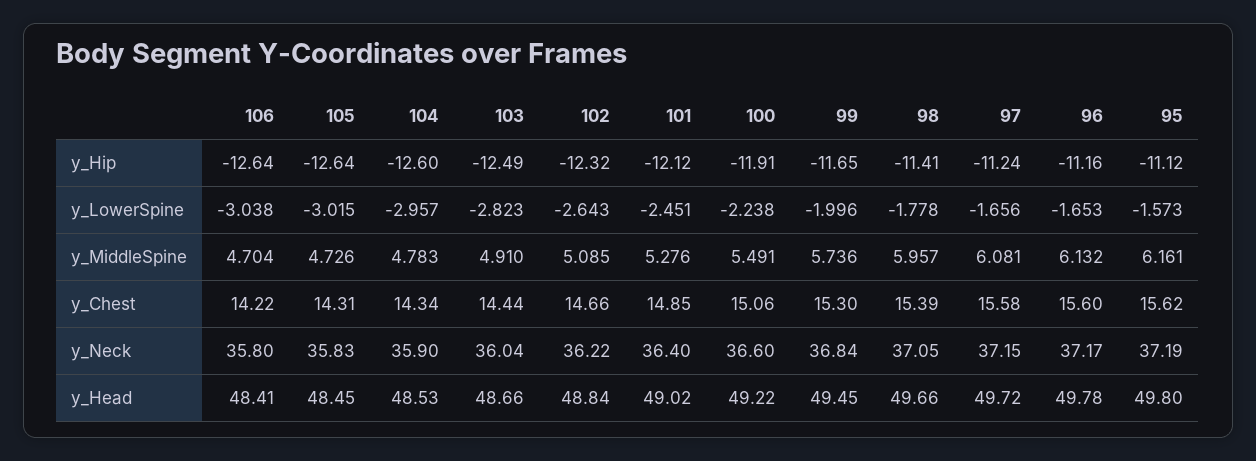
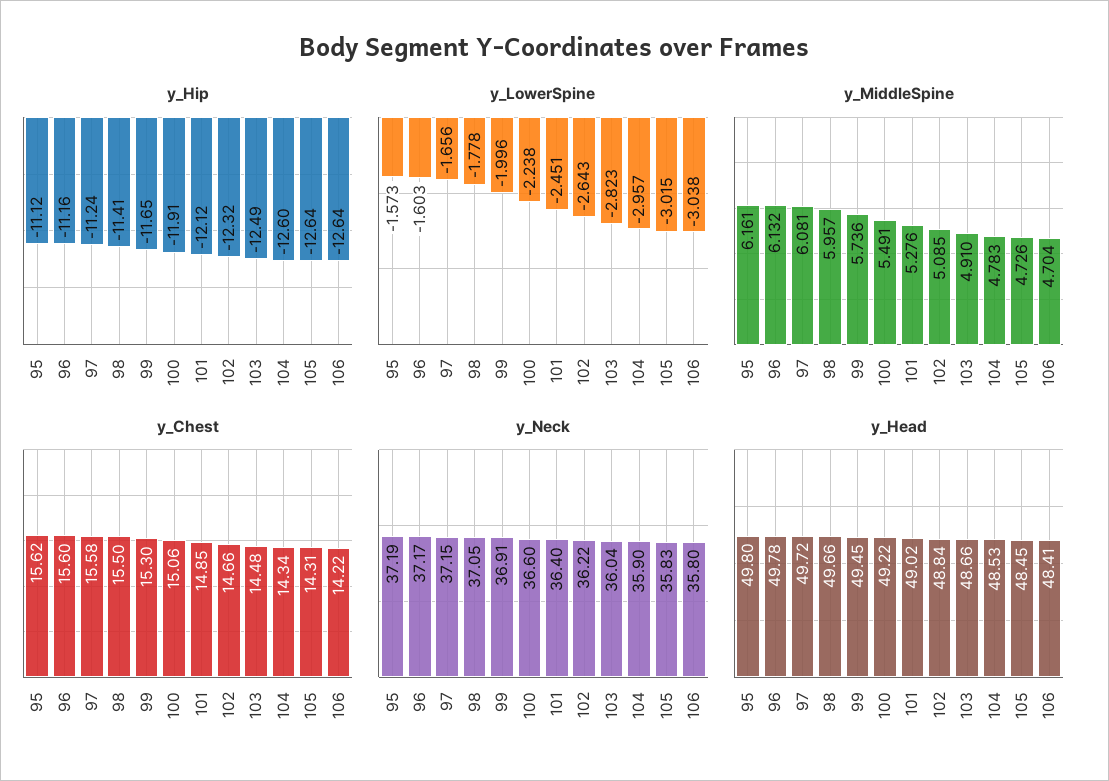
y_LowerSpine, 96: -1.653 -> -1.603
y_Chest, 103: 14.44 -> 14.48
y_Chest, 98: 15.39 -> 15.5
y_Neck, 99: 36.84 -> 36.91

